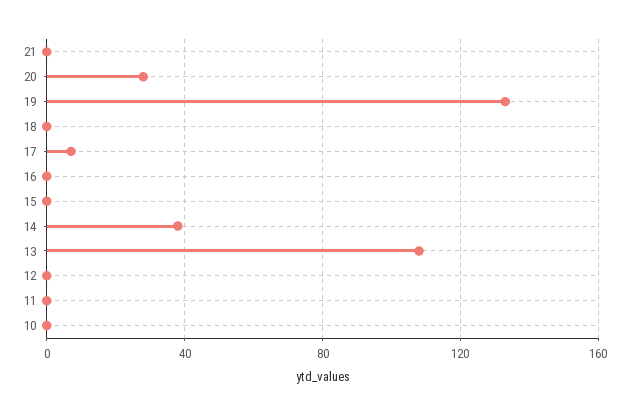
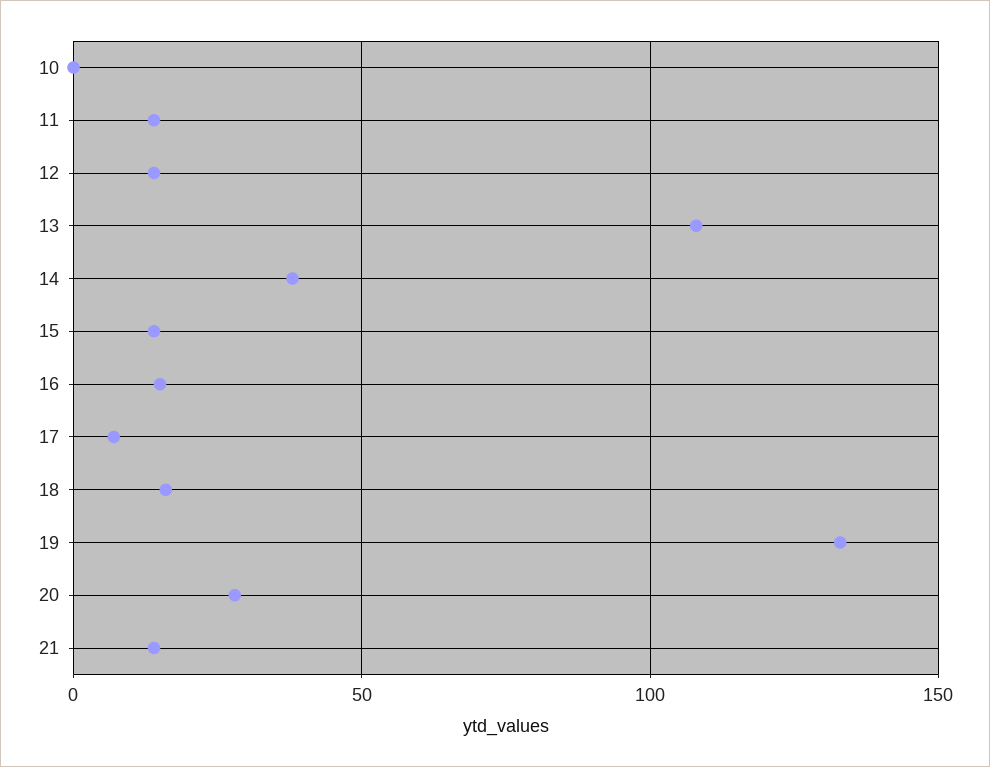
21: 0 -> 15
18: 0 -> 15
16: 0 -> 15
15: 0 -> 15
12: 0 -> 15
11: 0 -> 15

